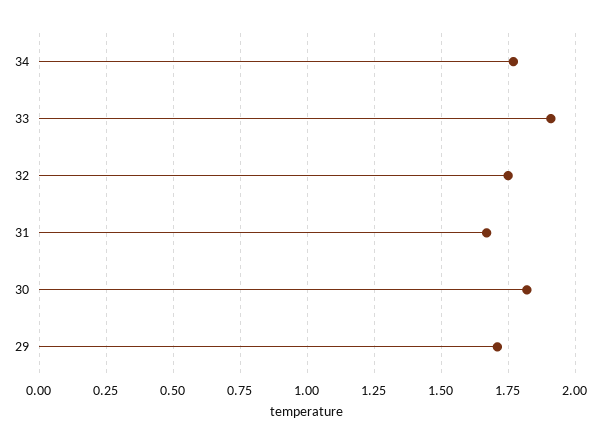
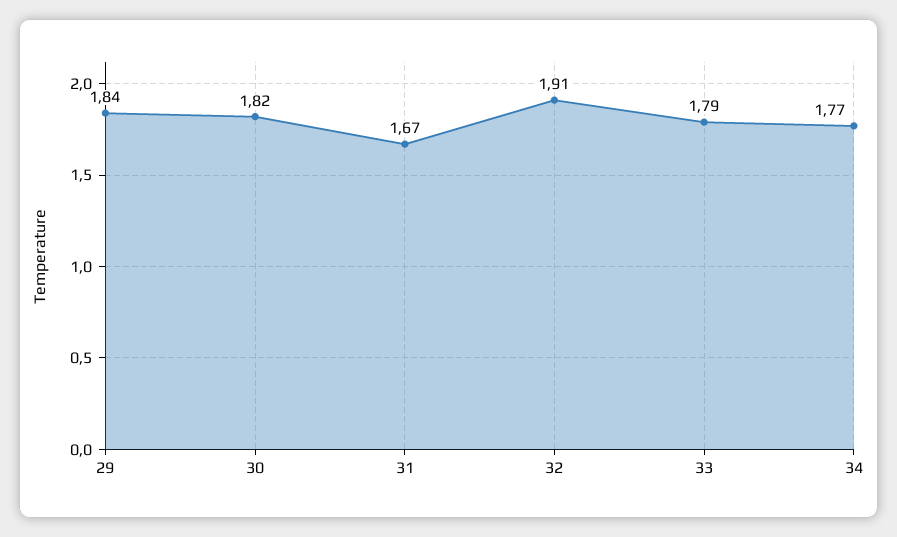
33: 1.9 -> 1.79
32: 1.75 -> 1.91
29: 1.7 -> 1.84

